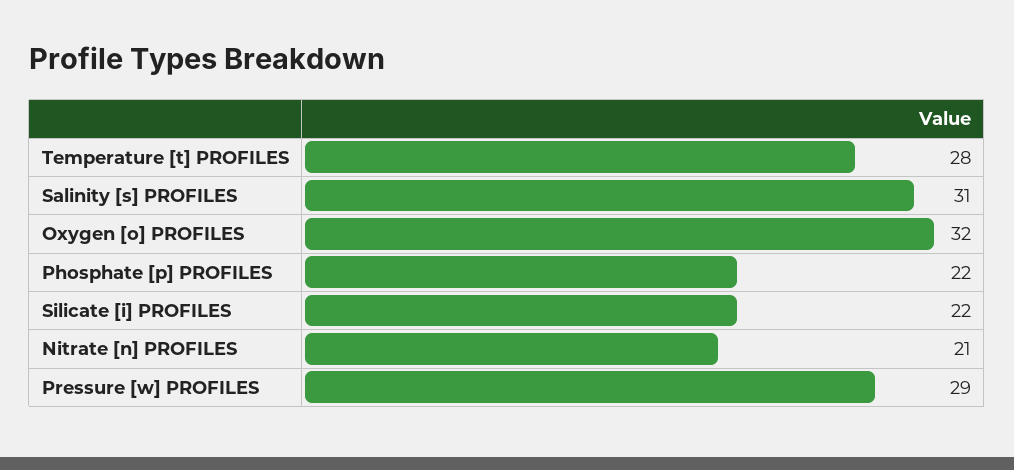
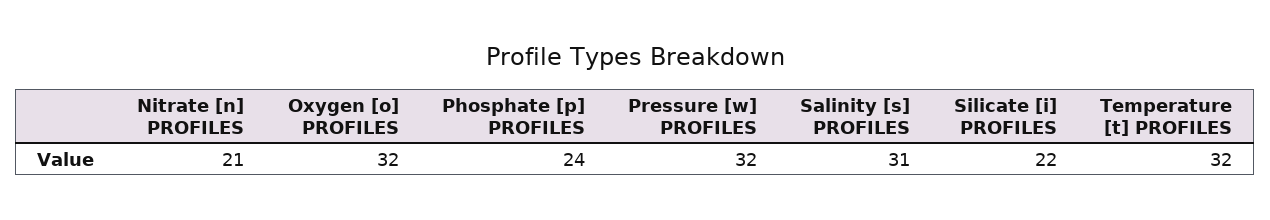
Temperature [t] PROFILES: 28 -> 32
Phosphate [p] PROFILES: 22 -> 24
Pressure [w] PROFILES: 29 -> 32

